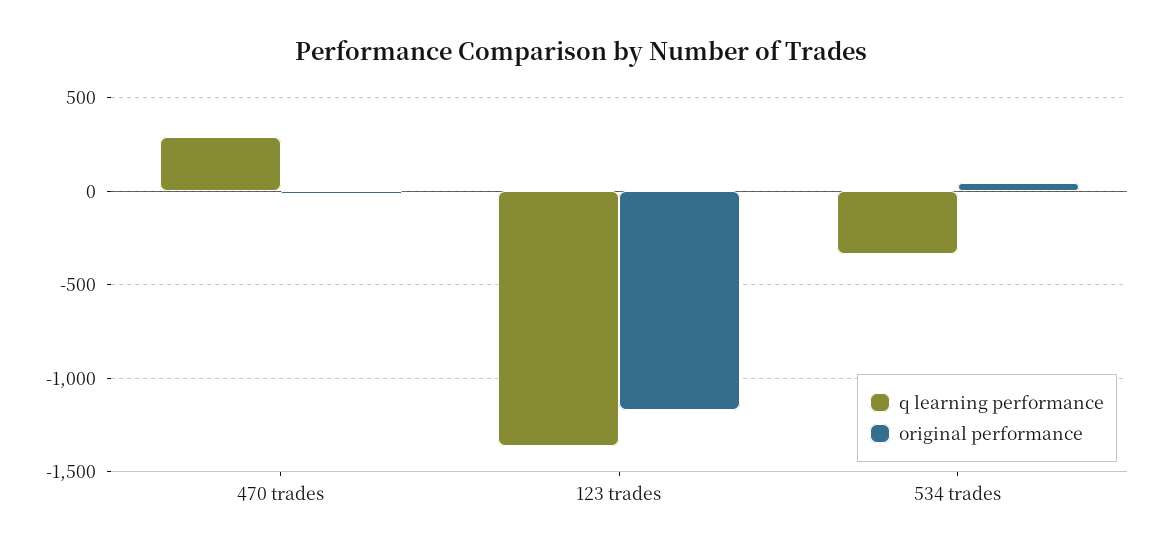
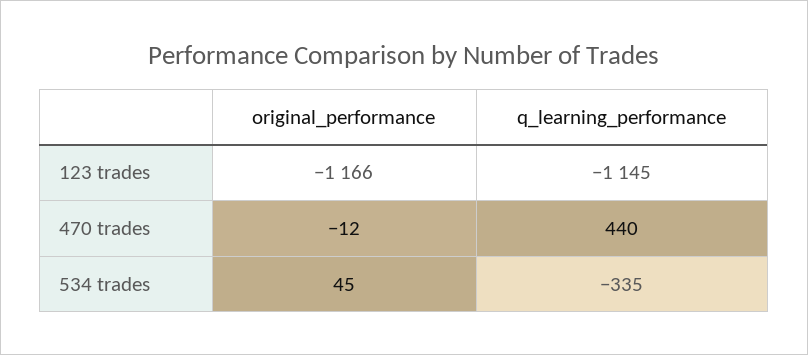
q learning performance, 470 trades: 300 -> 440
q learning performance, 123 trades: -1350 -> -1145

